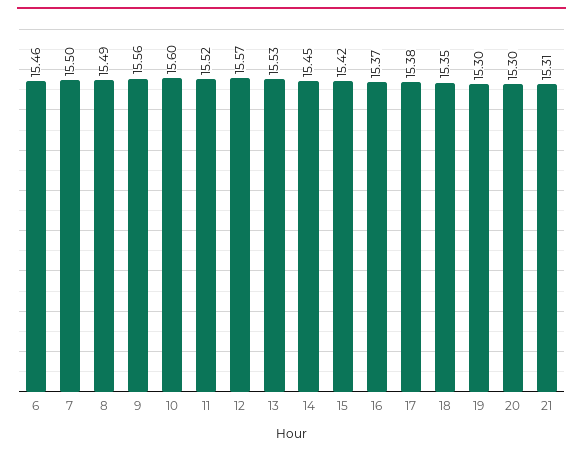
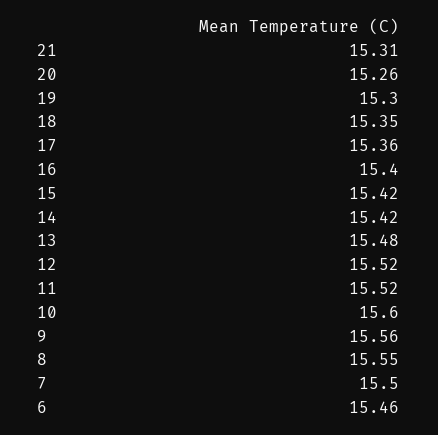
8: 15.49 -> 15.55
12: 15.57 -> 15.52
13: 15.53 -> 15.48
14: 15.45 -> 15.42
16: 15.37 -> 15.4
17: 15.38 -> 15.36
20: 15.3 -> 15.26

